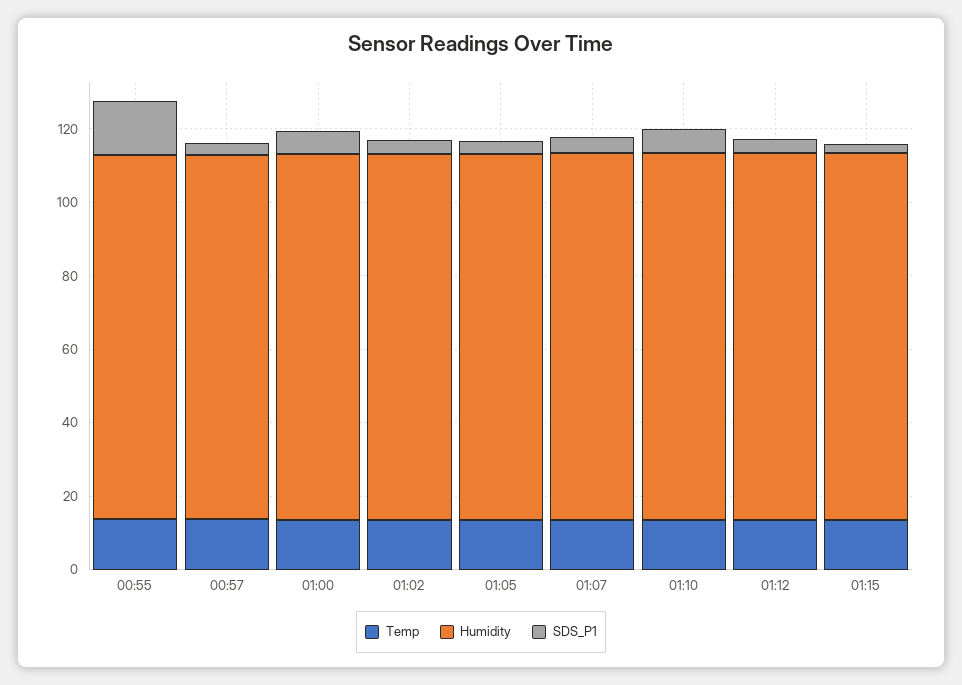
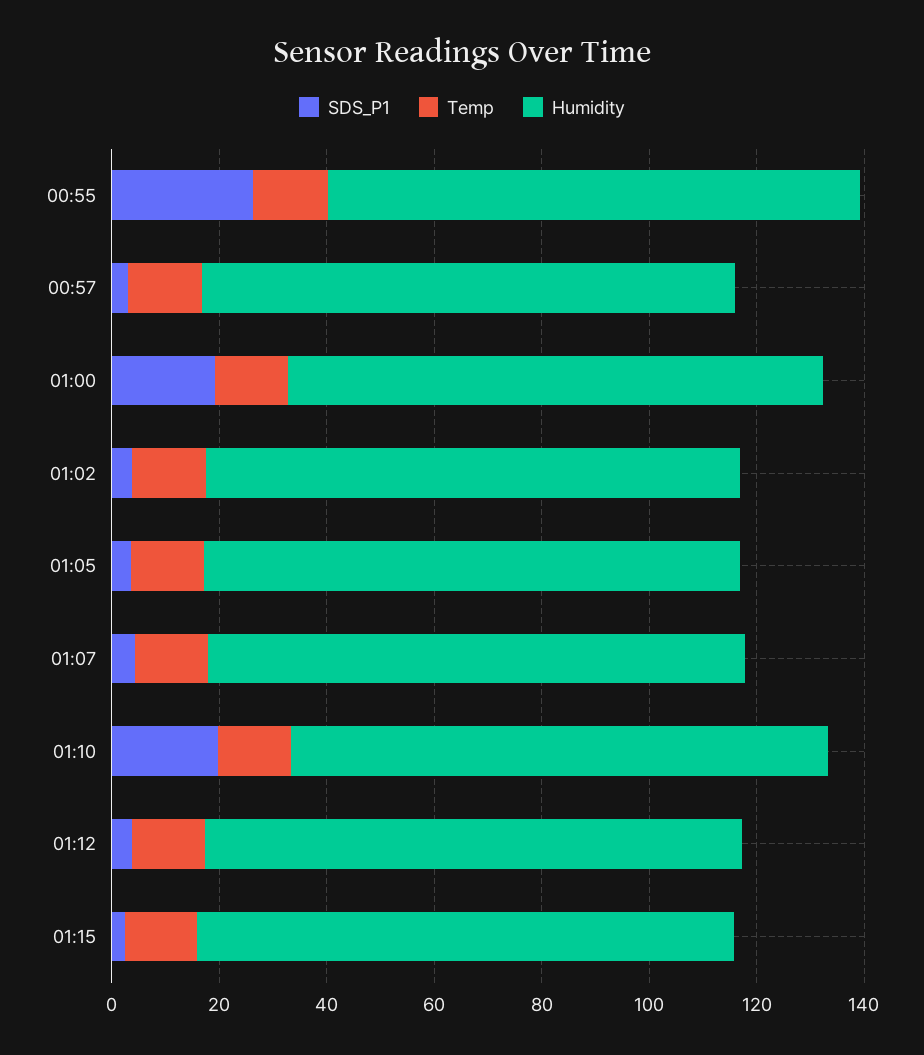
SDS_P1, 00:55: 15 -> 25
SDS_P1, 01:00: 5 -> 20
SDS_P1, 01:10: 5 -> 20

